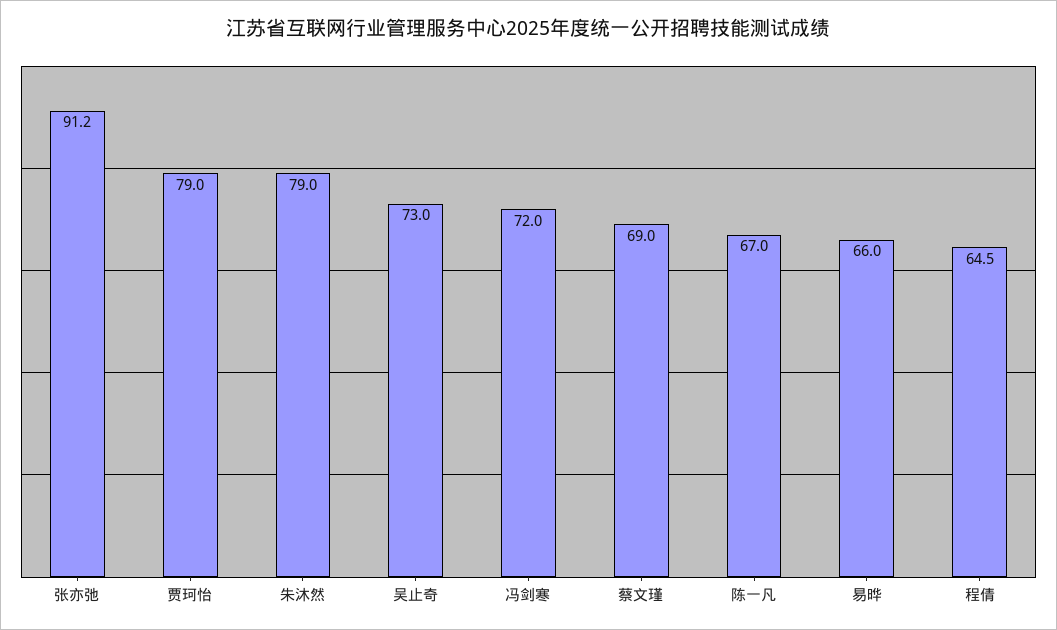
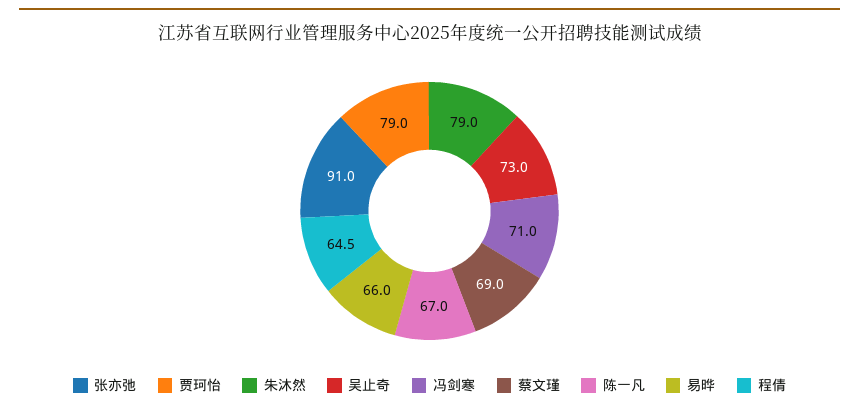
张亦弛: 91.2 -> 91
冯剑寒: 72 -> 71

